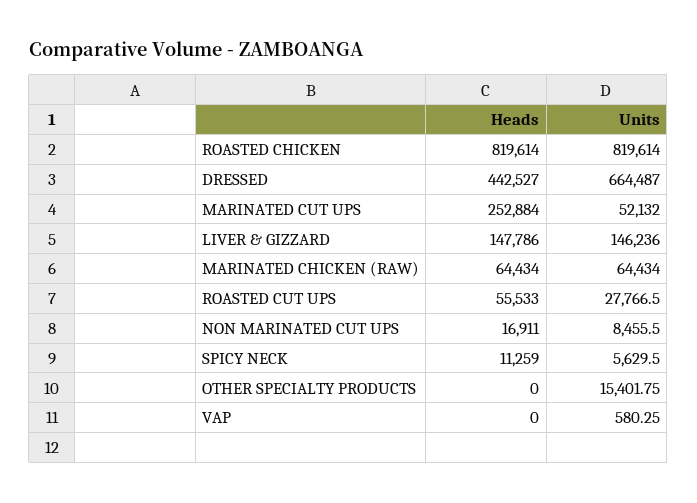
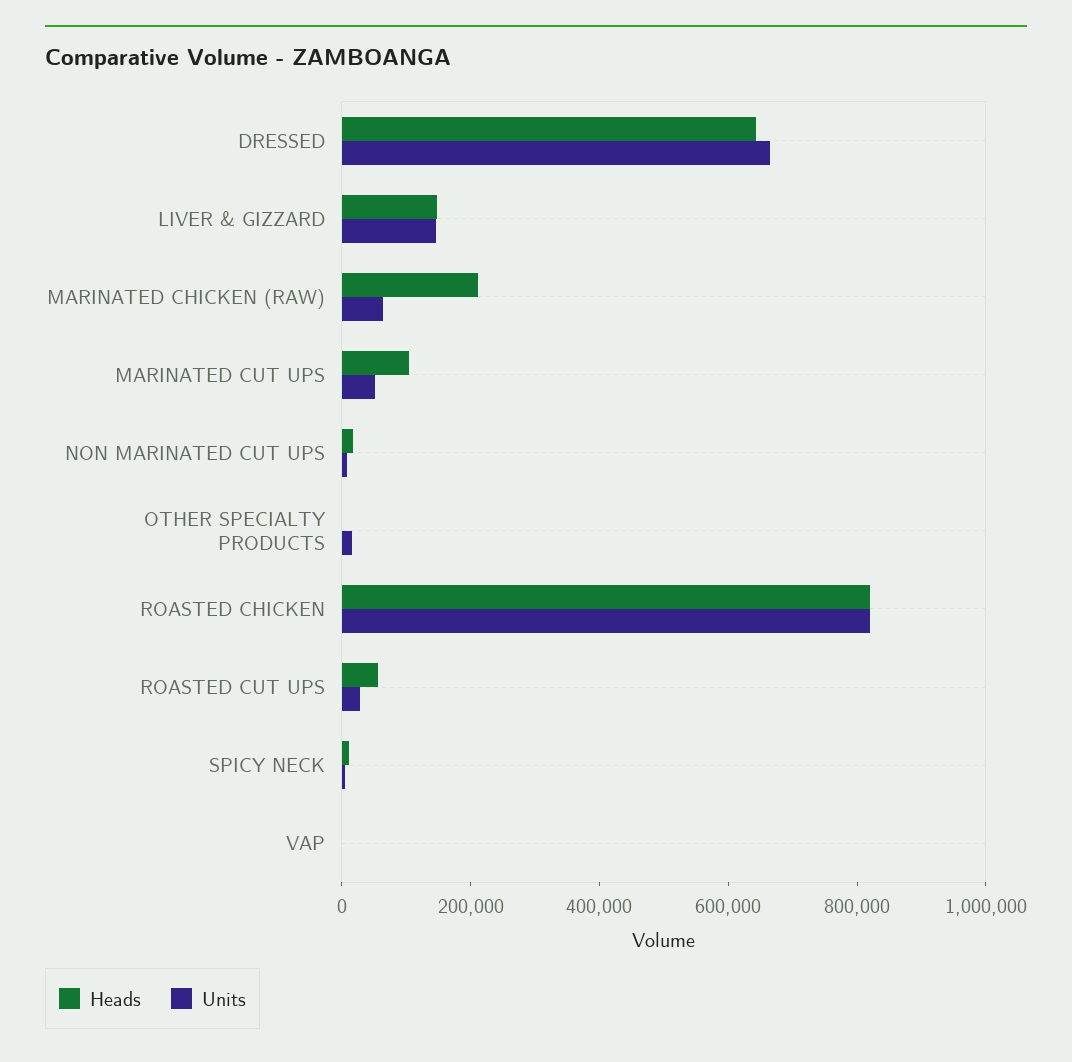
Heads, DRESSED: 442527 -> 650000
Heads, MARINATED CUT UPS: 252884 -> 100000
Heads, MARINATED CHICKEN (RAW): 64434 -> 200000

